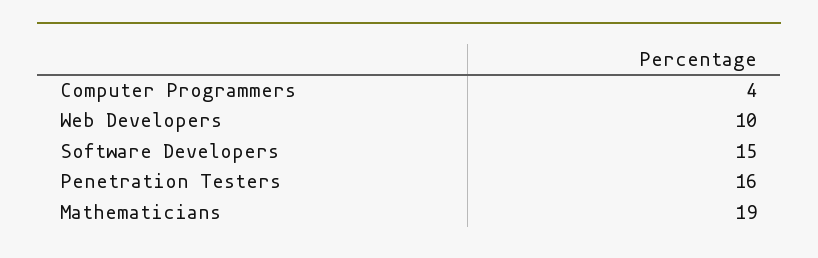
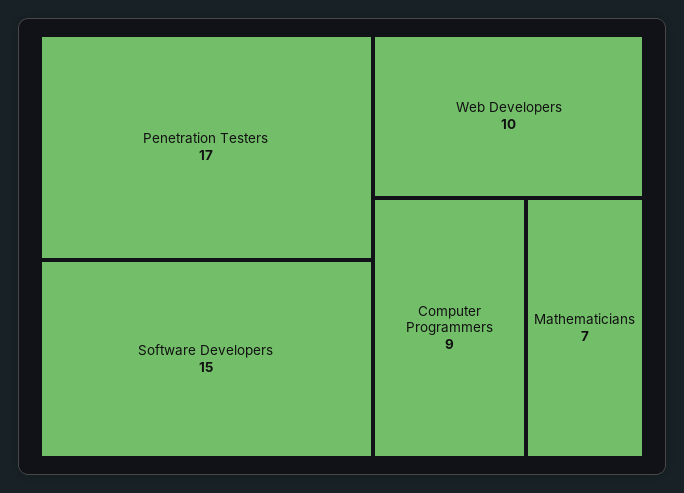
Computer Programmers: 4 -> 9
Penetration Testers: 16 -> 17
Mathematicians: 19 -> 7

